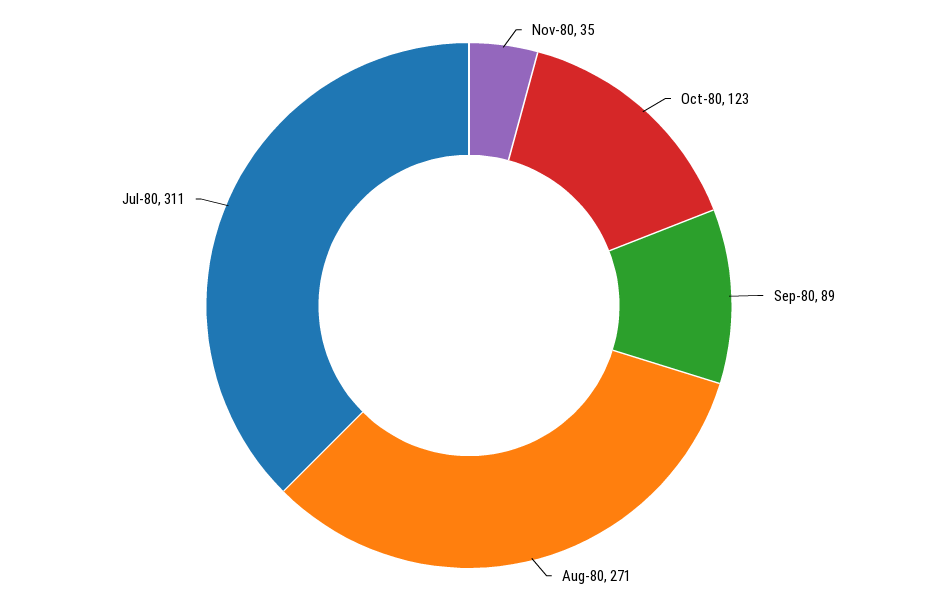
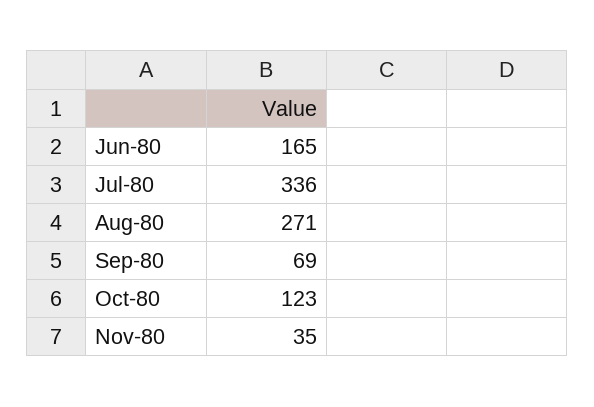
Sep-80: 89 -> 69
Jul-80: 311 -> 336
Jun-80: none -> 165

